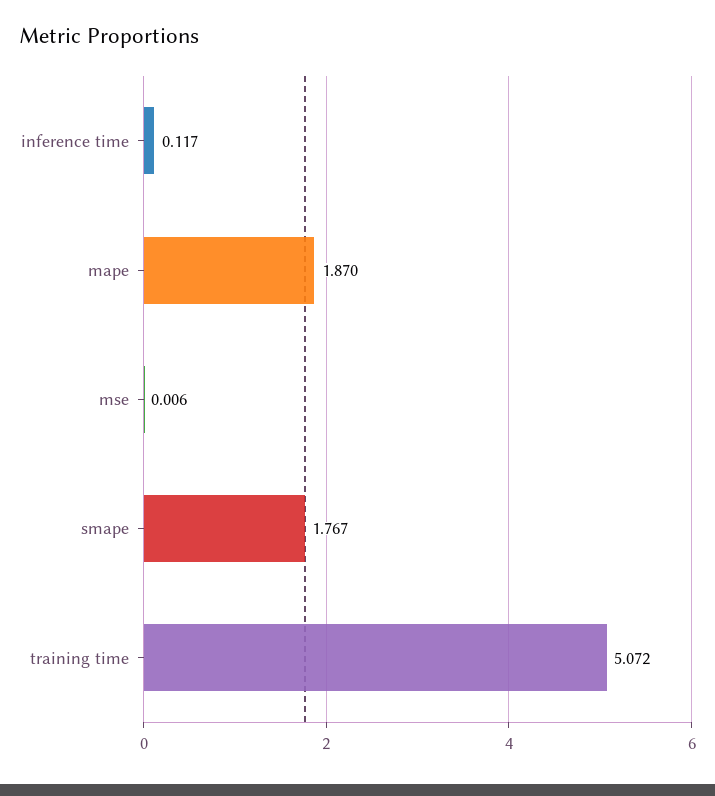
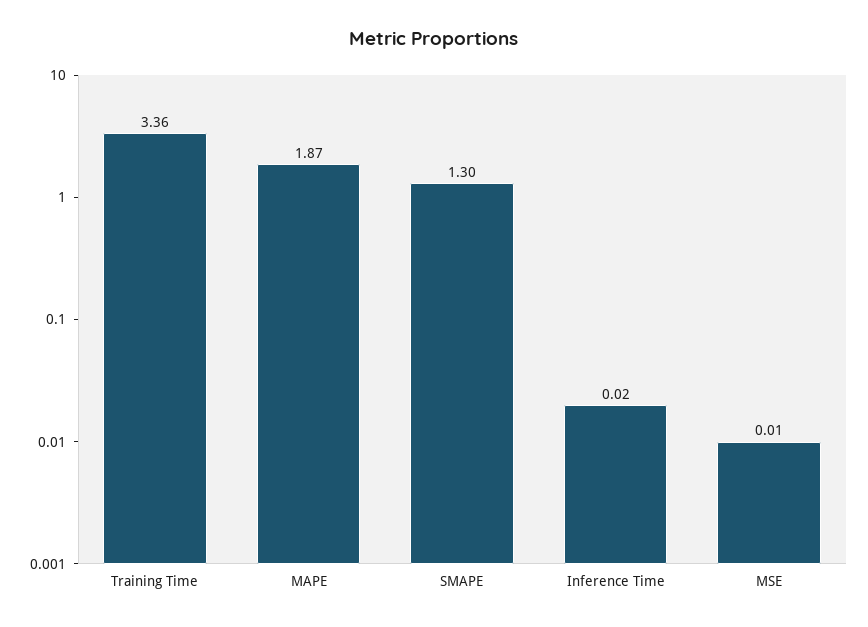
inference time: 0.117 -> 0.02
smape: 1.767 -> 1.3
training time: 5.072 -> 3.36

